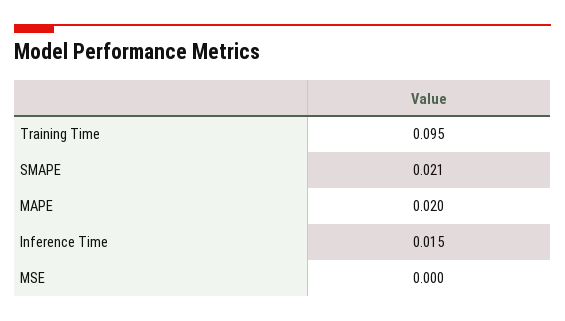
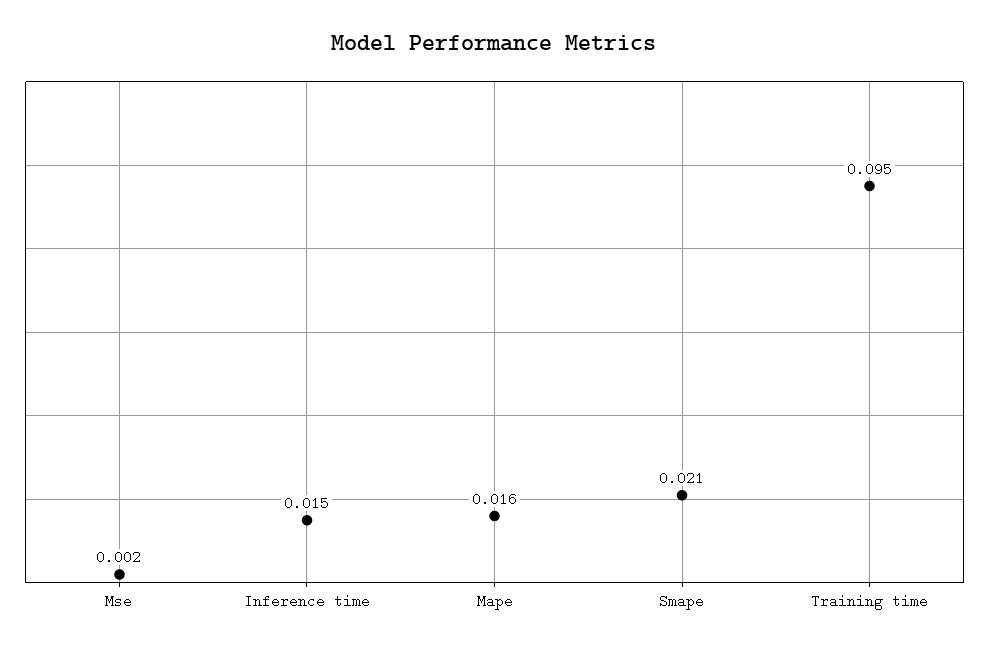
MAPE: 0.02 -> 0.016
MSE: 0 -> 0.002

